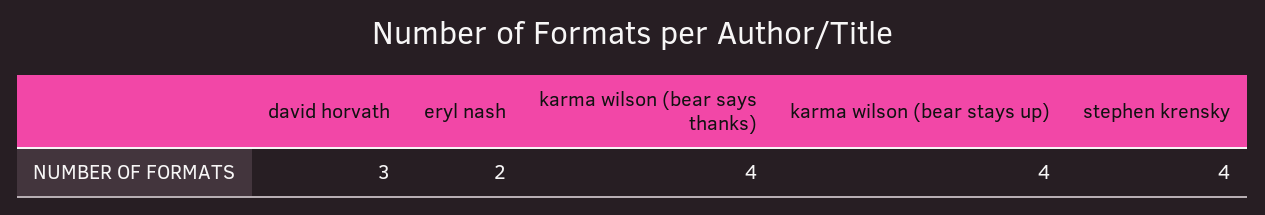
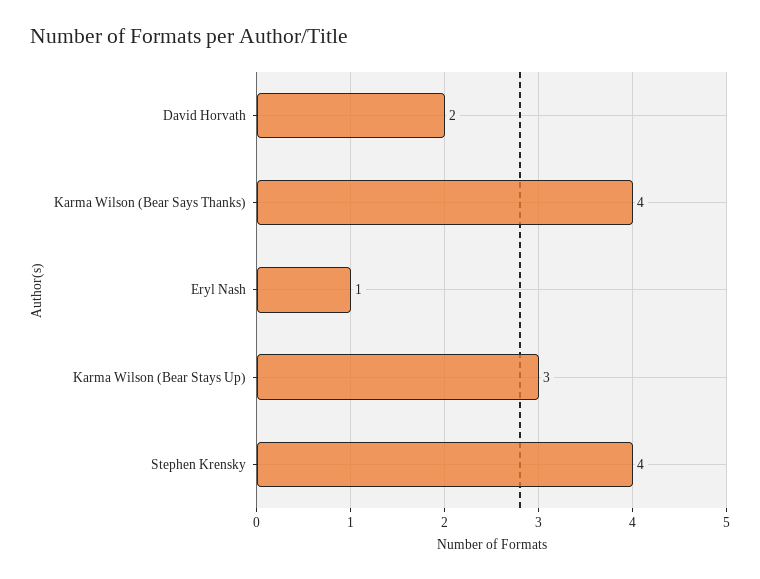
david horvath: 3 -> 2
eryl nash: 2 -> 1
karma wilson (bear stays up): 4 -> 3

